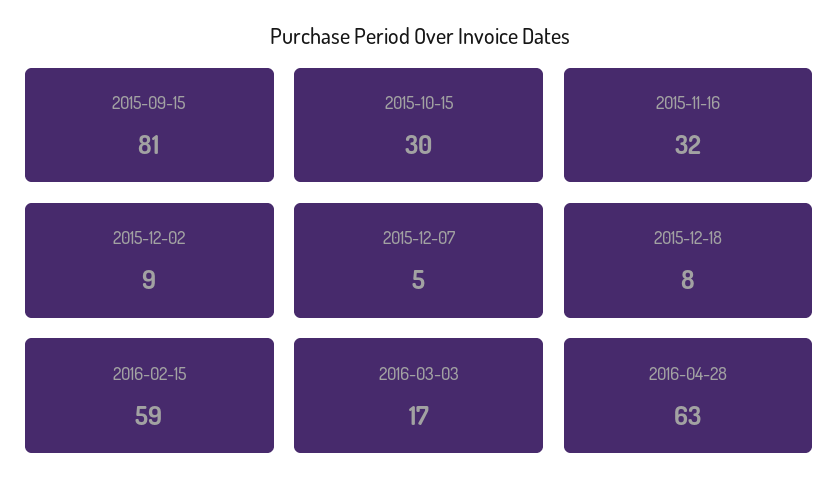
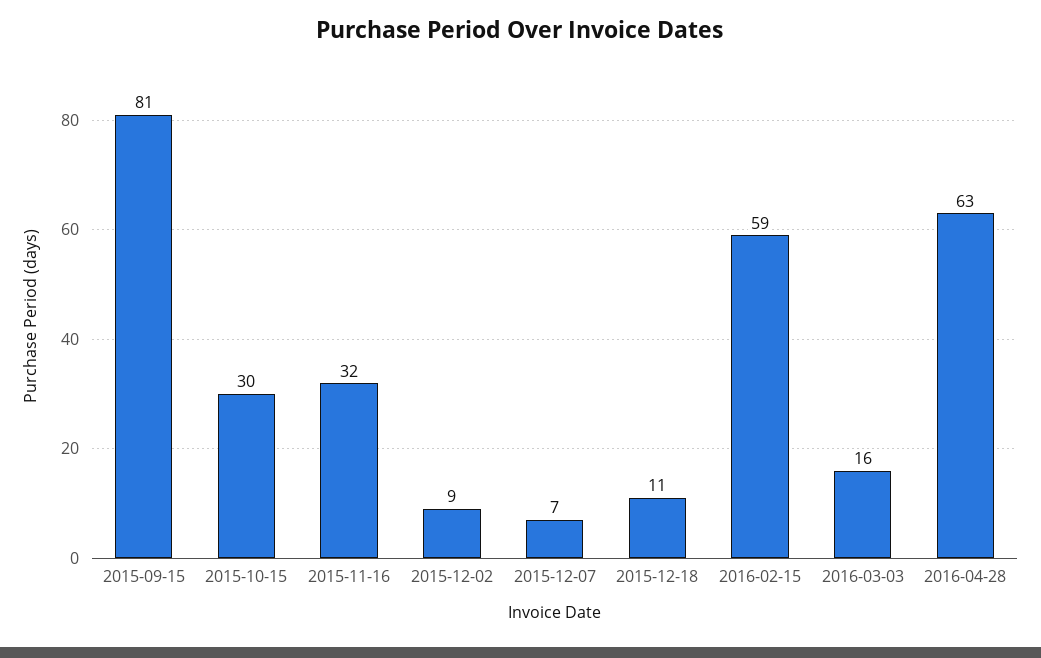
2015-12-07: 5 -> 7
2015-12-18: 8 -> 11
2016-03-03: 17 -> 16

